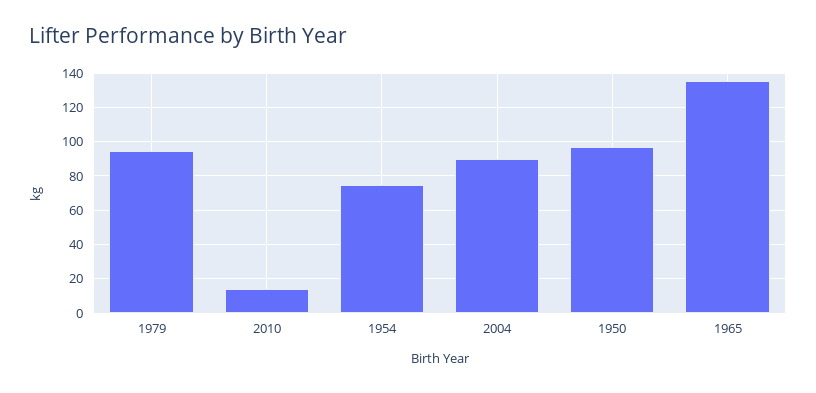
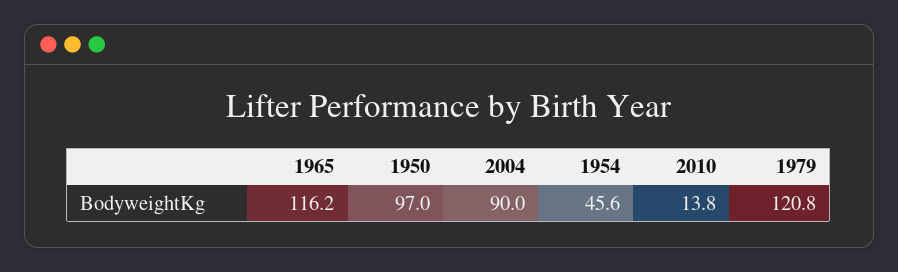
1979: 95 -> 120.8
1954: 75 -> 45.6
1965: 135 -> 116.2

